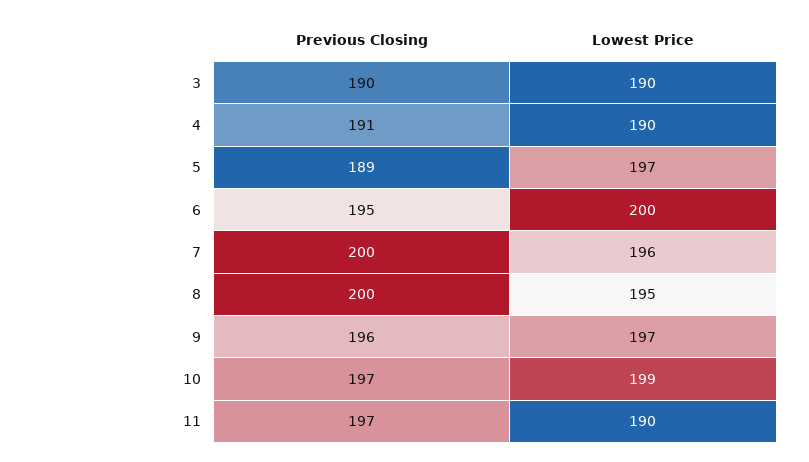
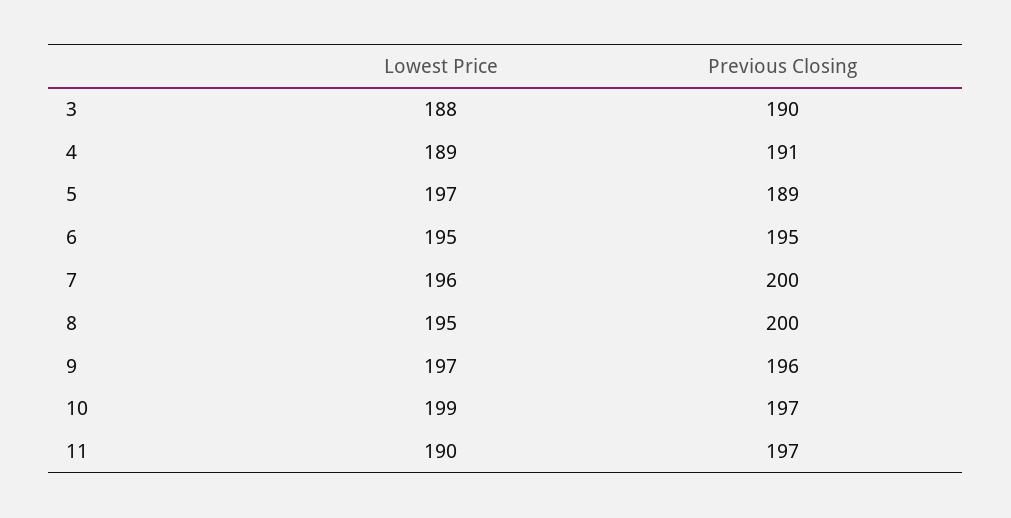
Lowest Price, 3: 190 -> 188
Lowest Price, 4: 190 -> 189
Lowest Price, 6: 200 -> 195

